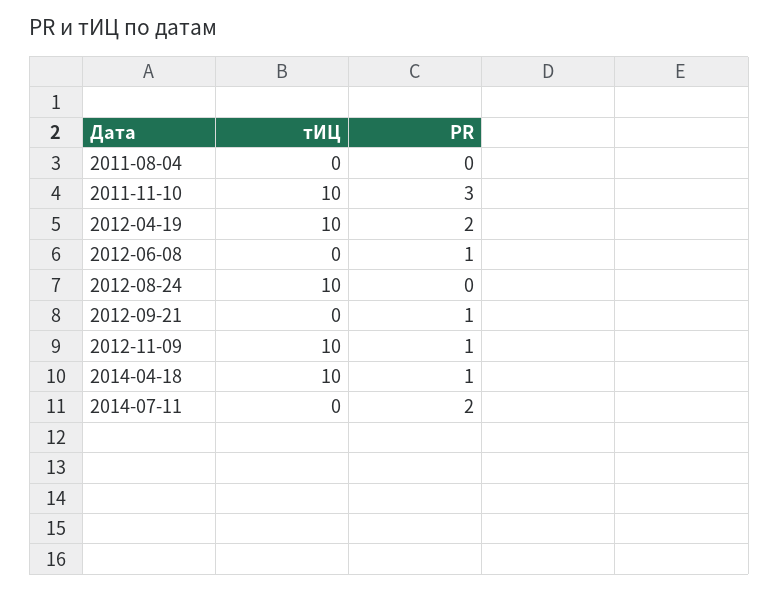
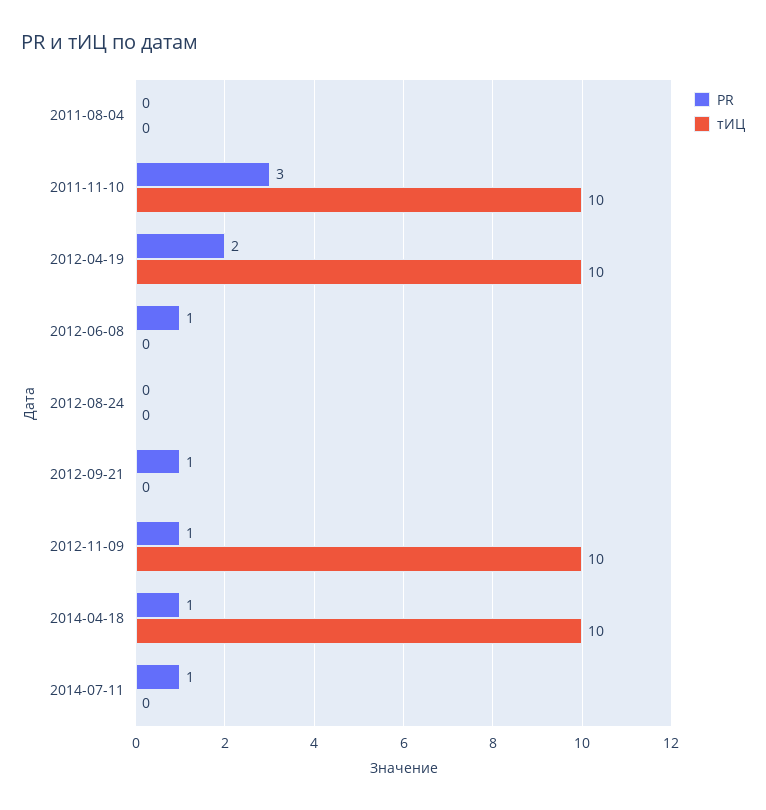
тИЦ, 2012-08-24: 10 -> 0
PR, 2014-07-11: 2 -> 1

